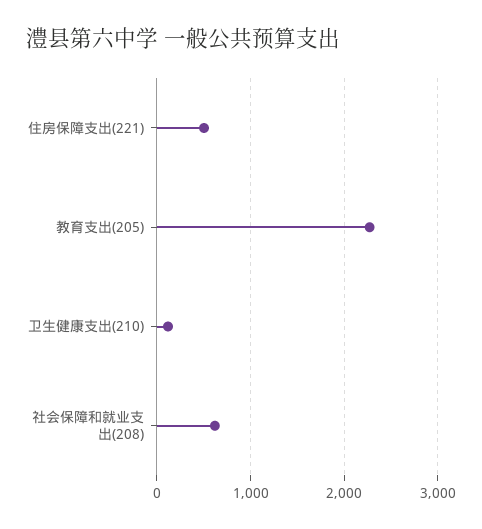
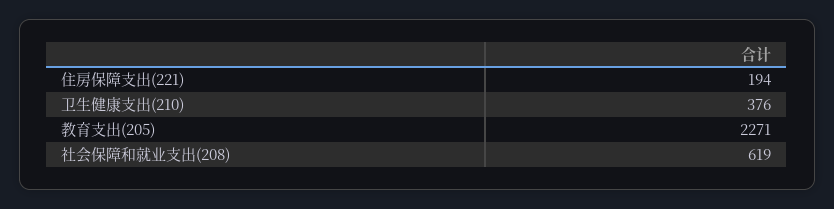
住房保障支出(221): 500 -> 194
卫生健康支出(210): 100 -> 376

